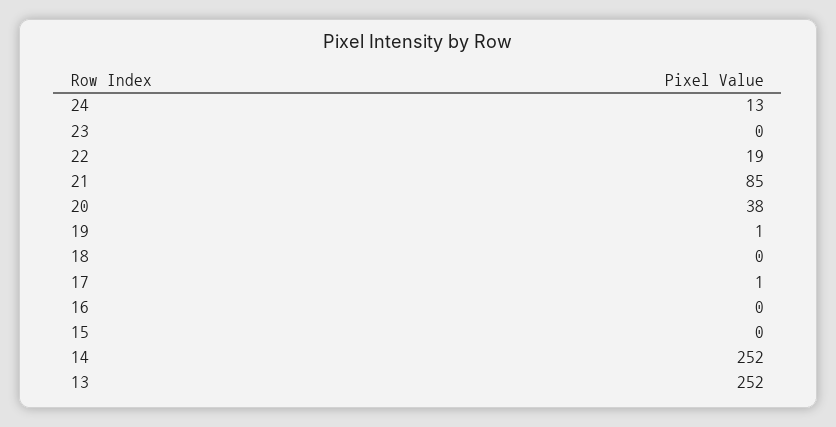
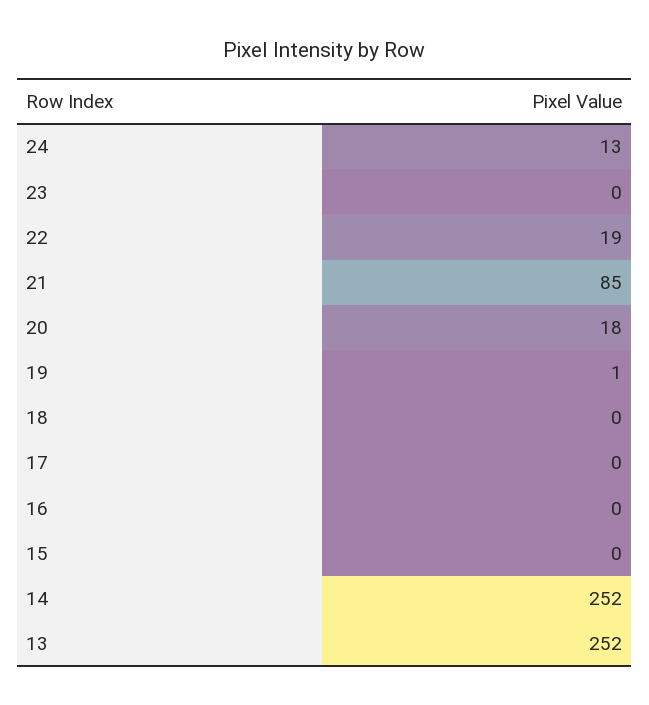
20: 38 -> 18
17: 1 -> 0

